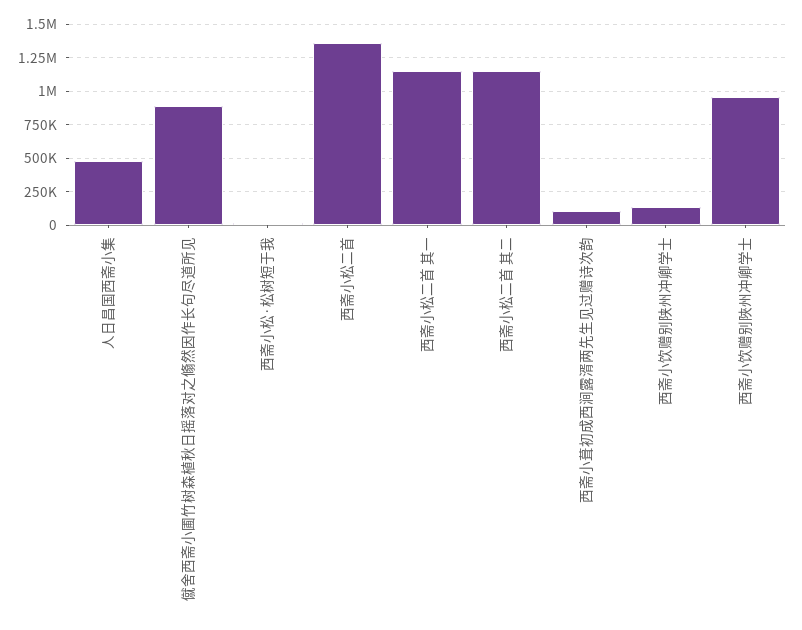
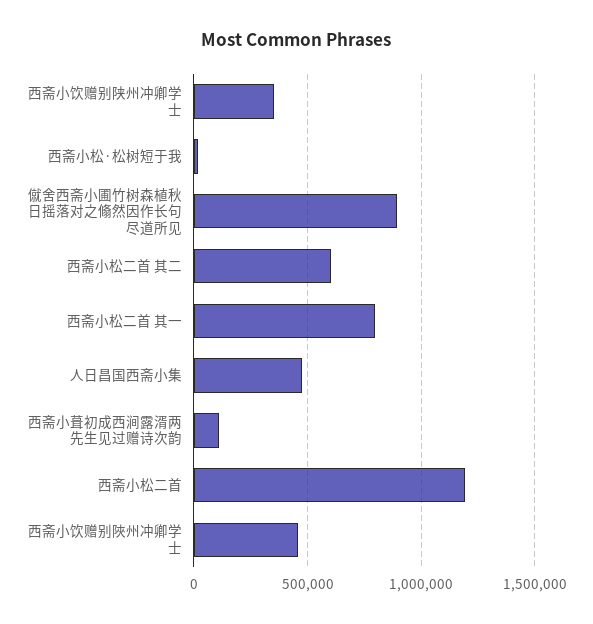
西斋小松二首: 1350000 -> 1200000
西斋小松二首 其一: 1150000 -> 800000
西斋小松二首 其二: 1150000 -> 600000
西斋小饮赠别陕州冲卿学士: 150000 -> 350000
西斋小饮赠别陜州冲卿学士: 950000 -> 450000

